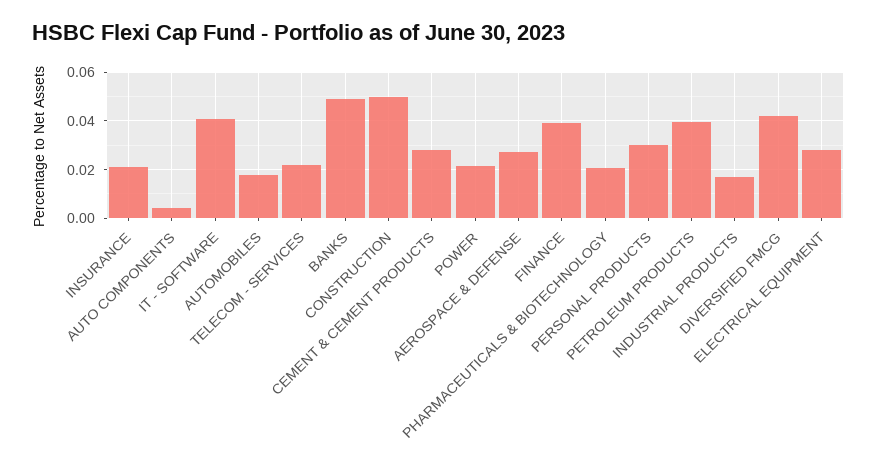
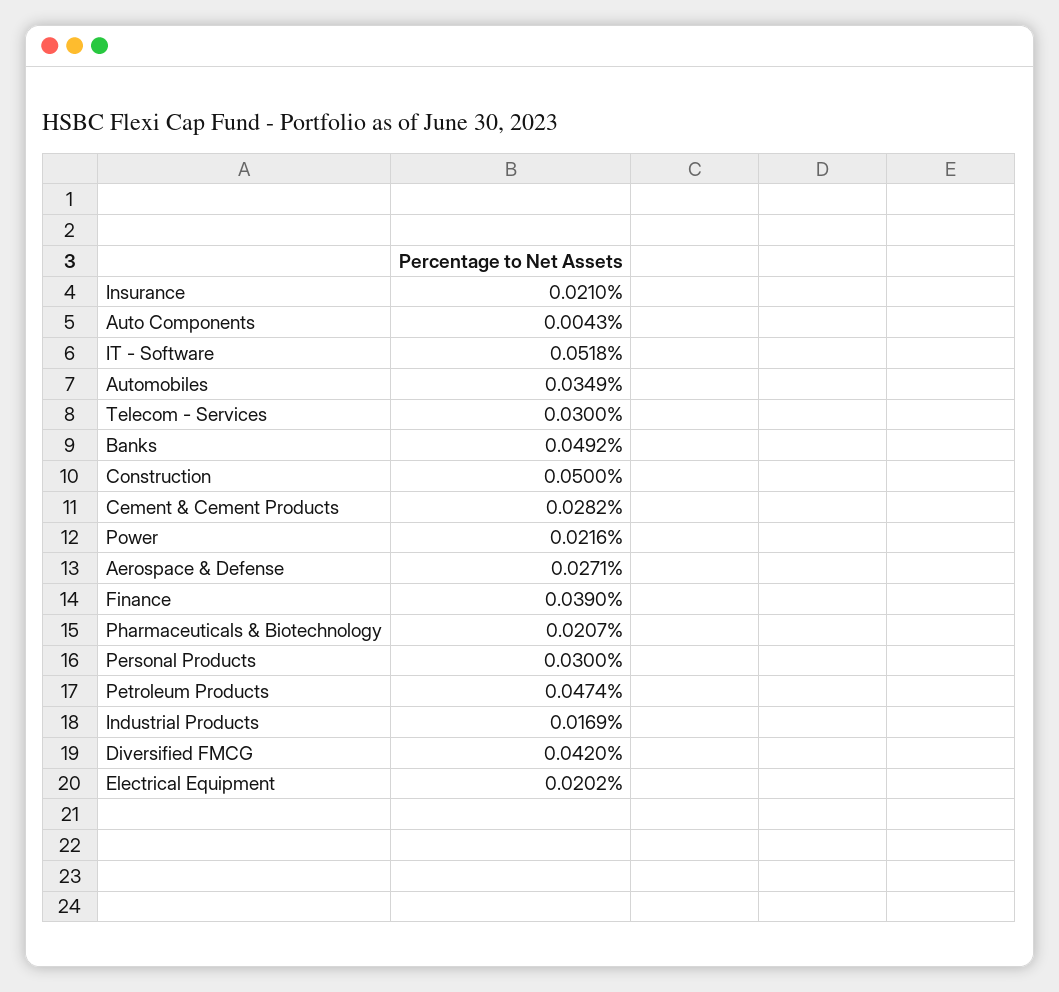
IT - SOFTWARE: 0.04 -> 0.0518
AUTOMOBILES: 0.0175 -> 0.0349
TELECOM - SERVICES: 0.0225 -> 0.03
PETROLEUM PRODUCTS: 0.04 -> 0.0474
ELECTRICAL EQUIPMENT: 0.0275 -> 0.0202

